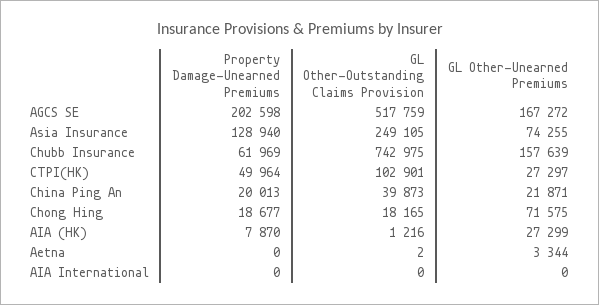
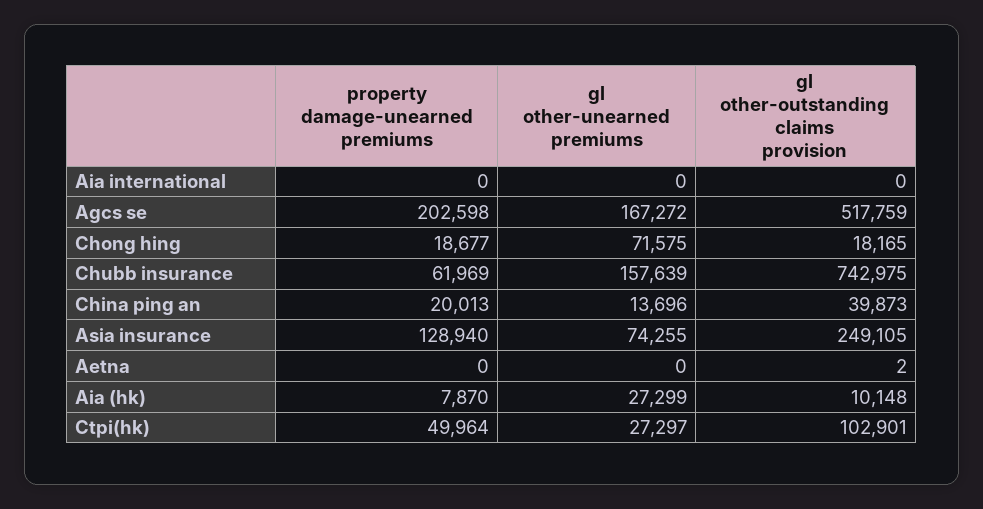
GL Other-Unearned Premiums, China Ping An: 21871 -> 13696
GL Other-Outstanding Claims Provision, AIA (HK): 1216 -> 10148
GL Other-Unearned Premiums, Aetna: 3344 -> 0

